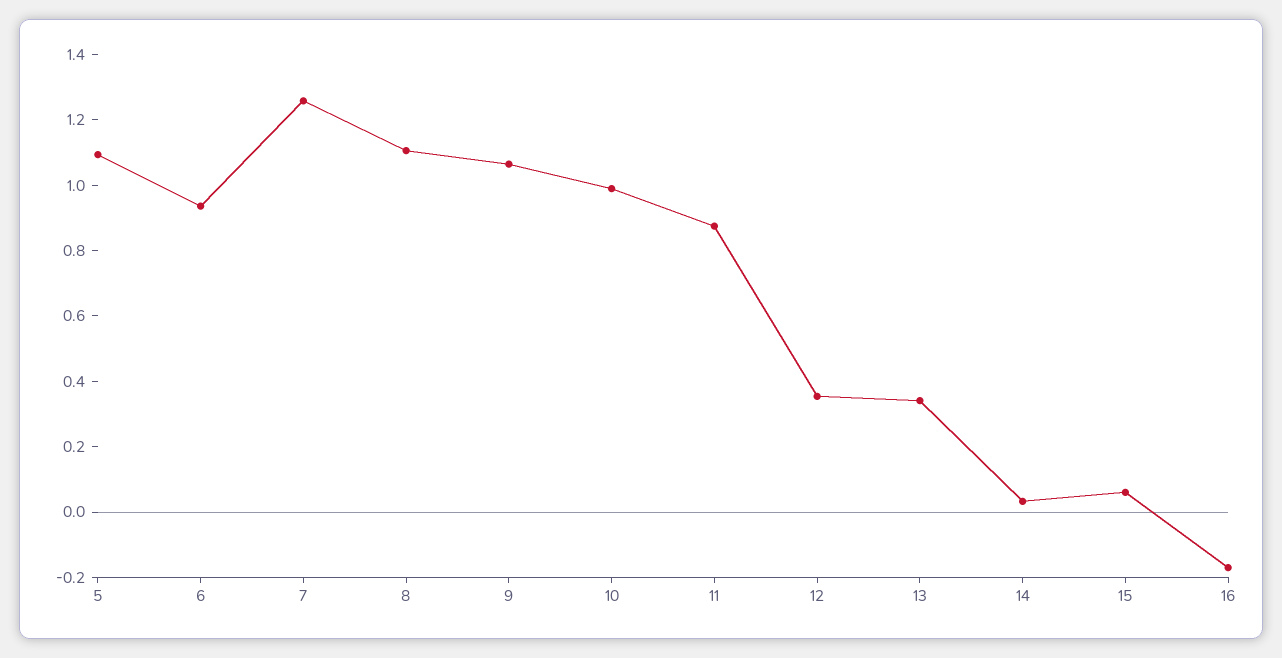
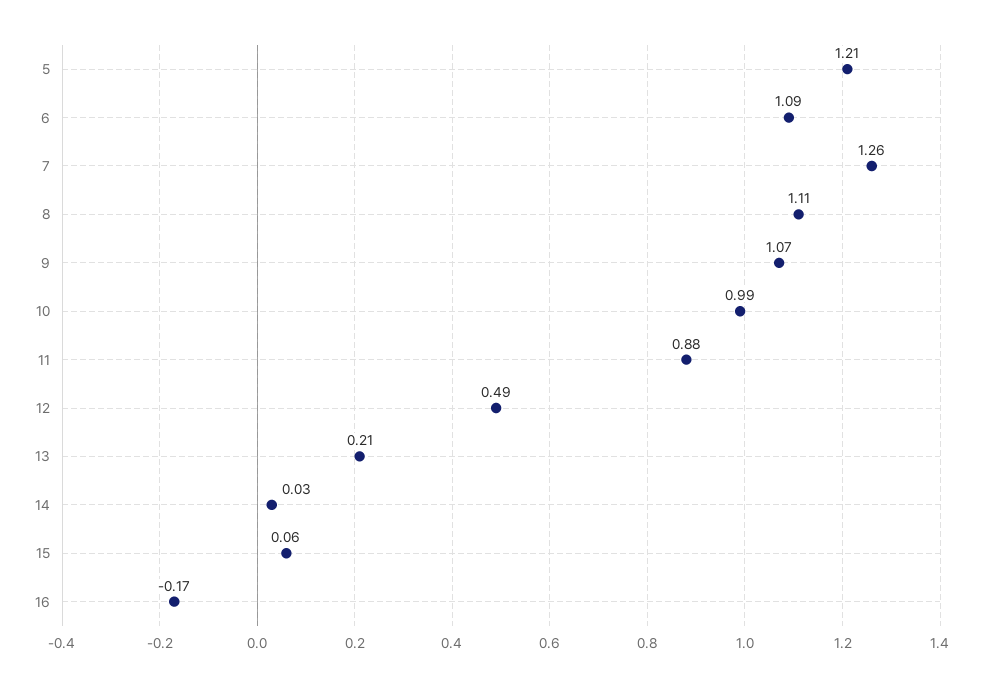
5: 1.1 -> 1.21
6: 0.95 -> 1.09
12: 0.35 -> 0.49
13: 0.35 -> 0.21

